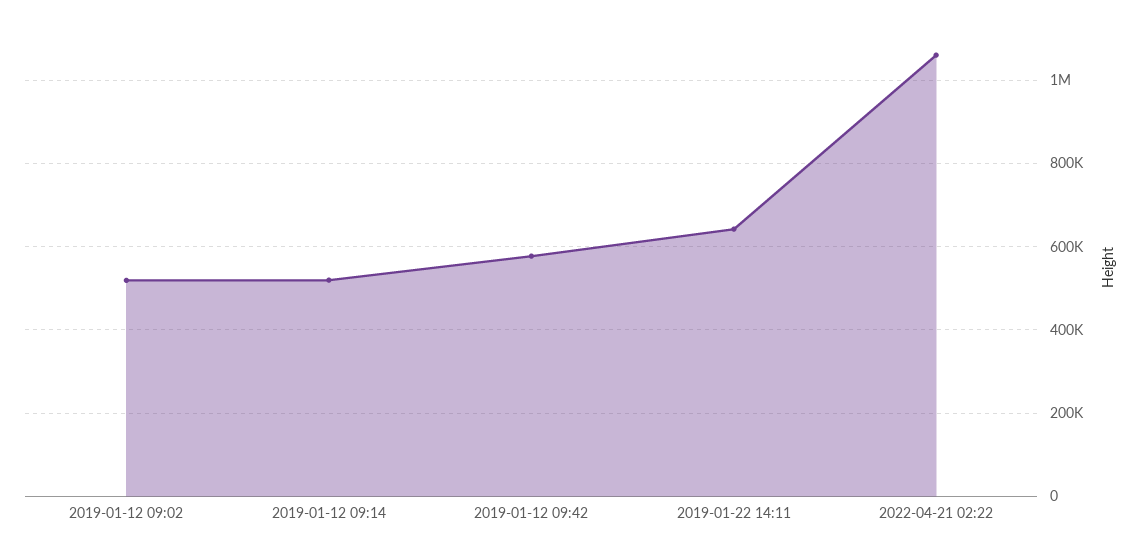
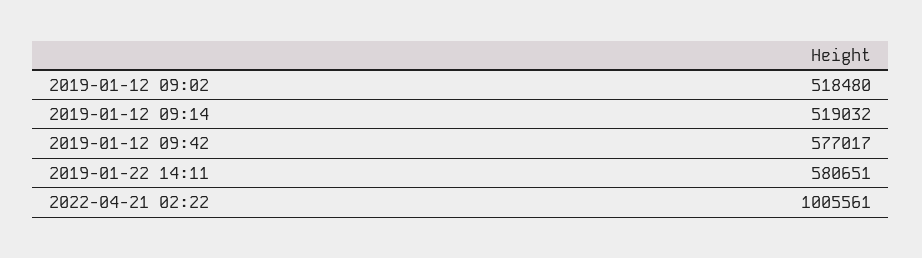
2019-01-22 14:11: 640000 -> 580651
2022-04-21 02:22: 1060000 -> 1005561

